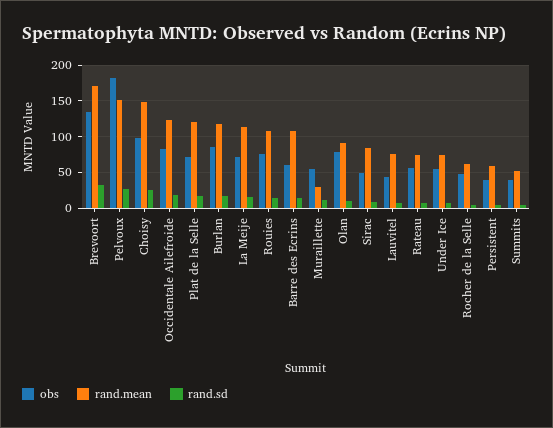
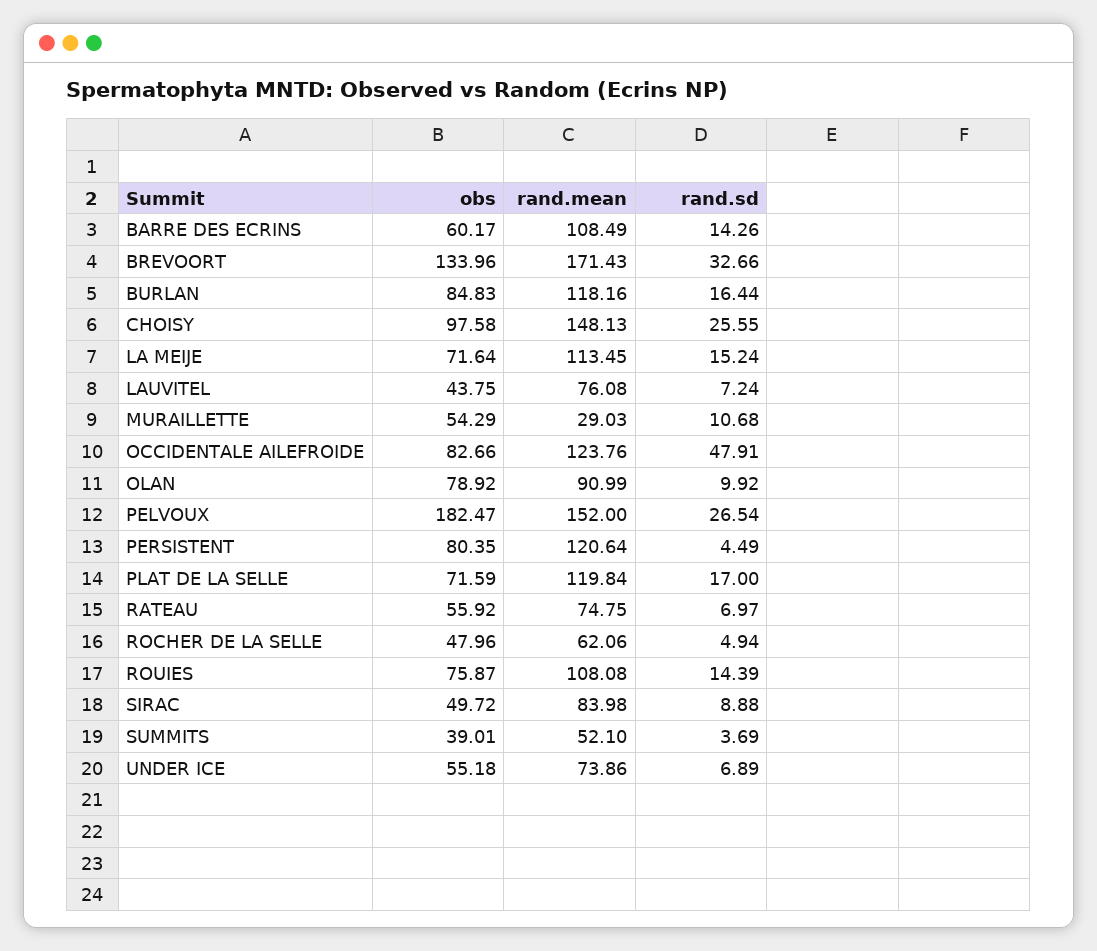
rand.sd, Occidentale Ailefroide: 20 -> 47.91
obs, Persistent: 40 -> 80.35
rand.mean, Persistent: 60 -> 120.64

